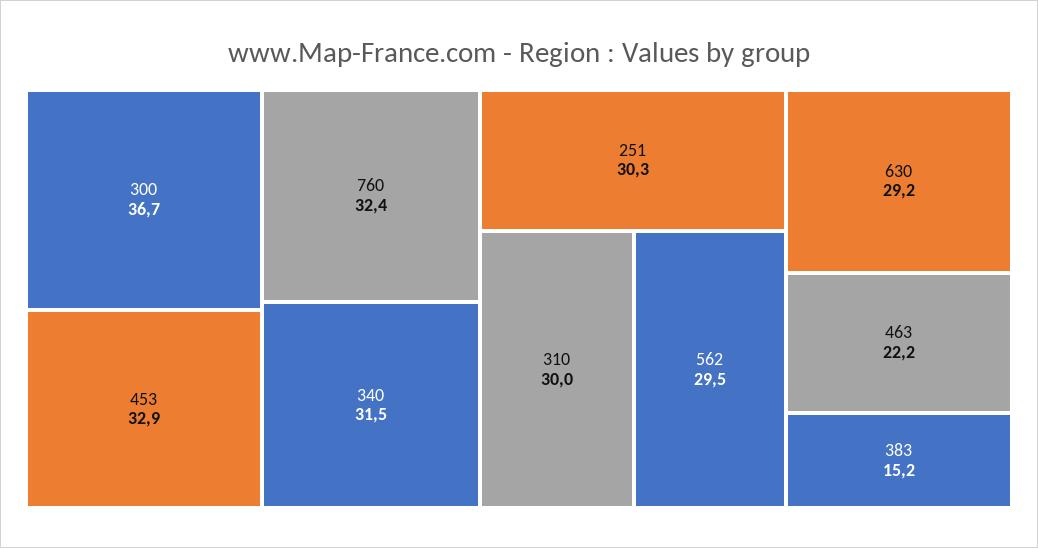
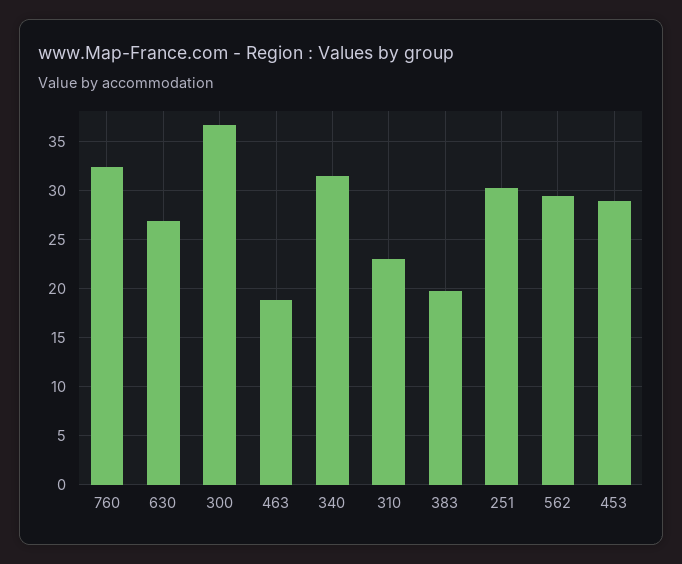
453: 32.9 -> 29
310: 30 -> 23
630: 29.2 -> 27
463: 22.2 -> 19
383: 15.2 -> 20

